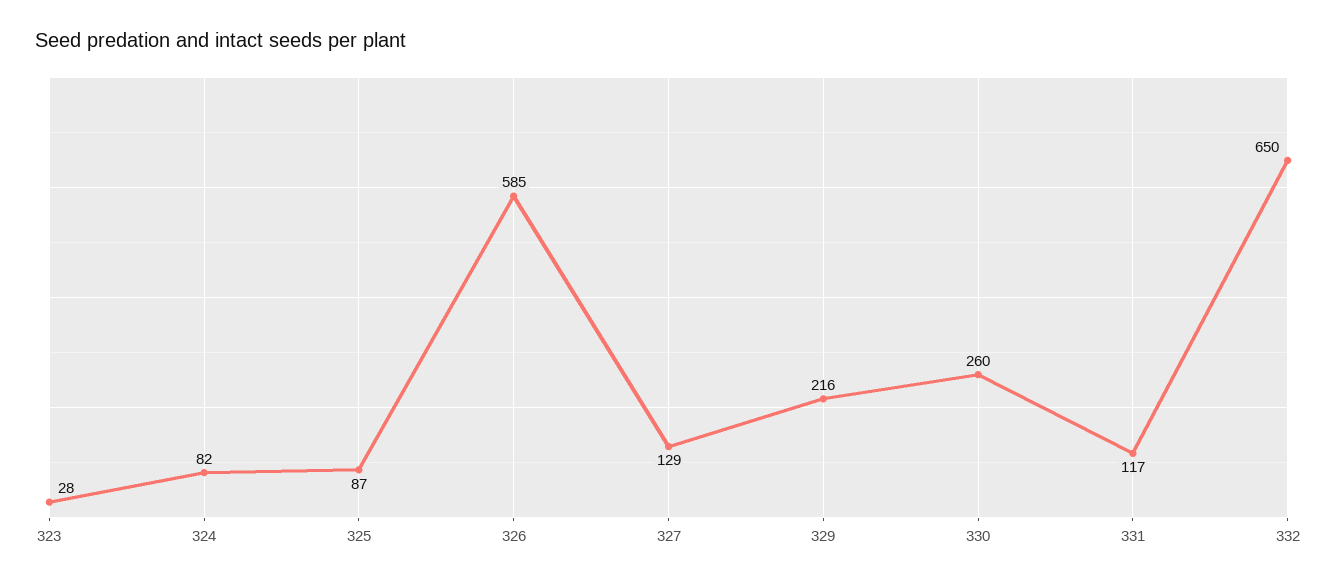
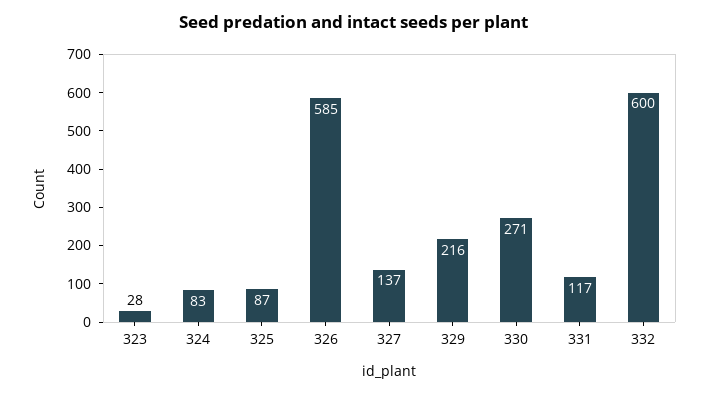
324: 82 -> 83
327: 129 -> 137
330: 260 -> 271
332: 650 -> 600

